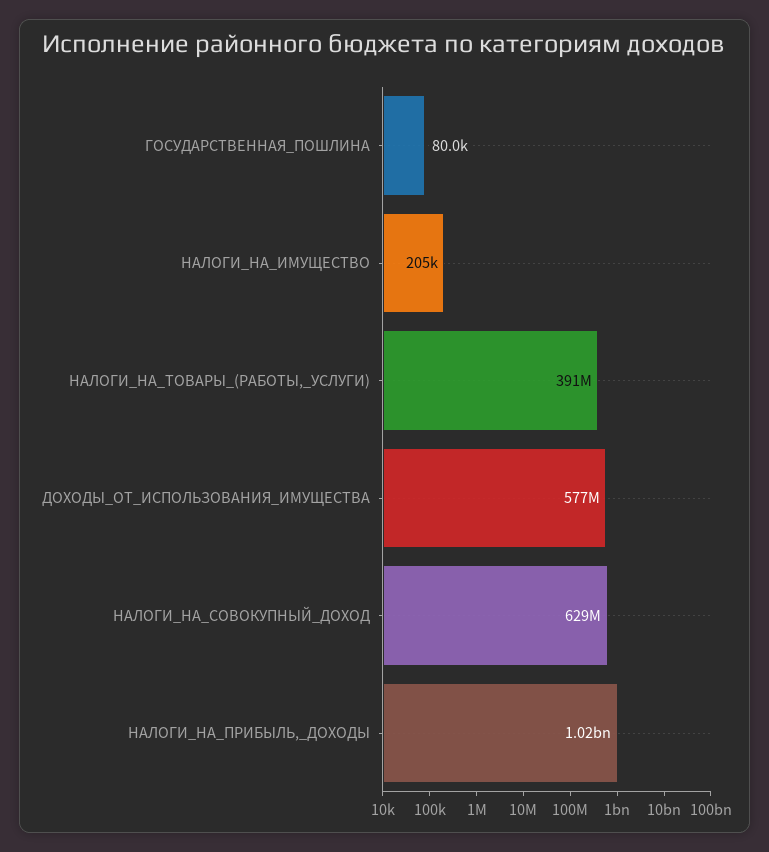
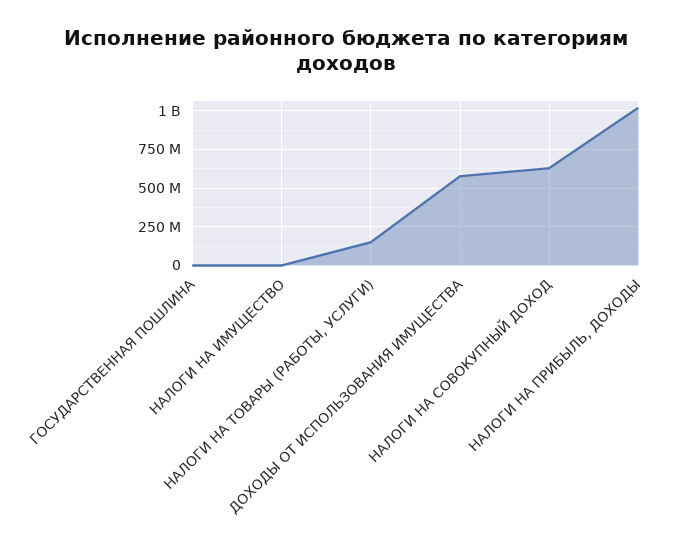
НАЛОГИ_НА_ТОВАРЫ_(РАБОТЫ,_УСЛУГИ): 391000000 -> 150000000

